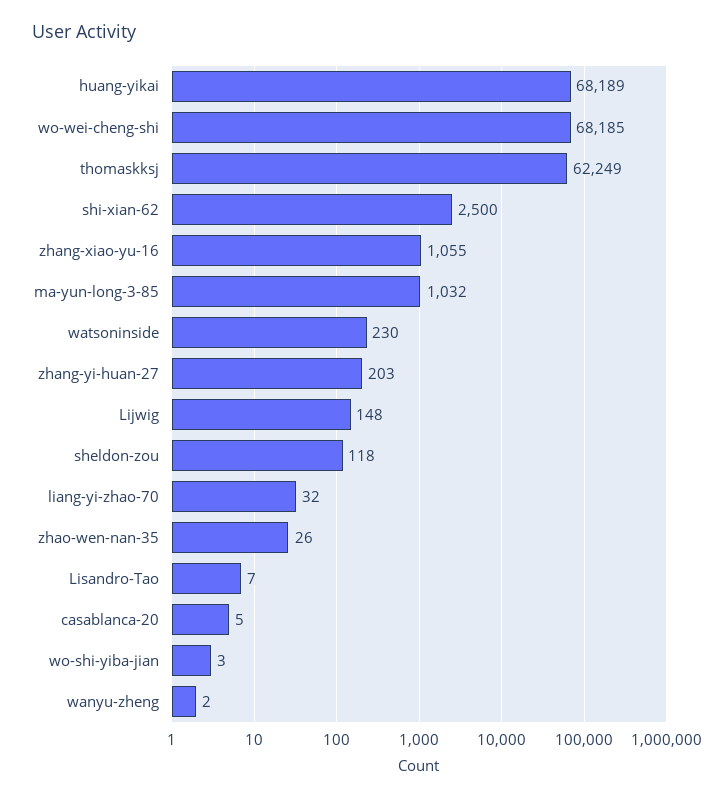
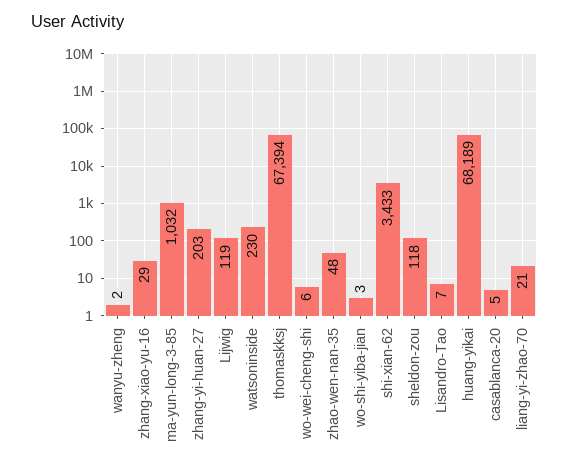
wo-wei-cheng-shi: 68185 -> 6
thomaskksj: 62249 -> 67394
shi-xian-62: 2500 -> 3433
zhang-xiao-yu-16: 1055 -> 29
Lijwig: 148 -> 119
liang-yi-zhao-70: 32 -> 21
zhao-wen-nan-35: 26 -> 48

